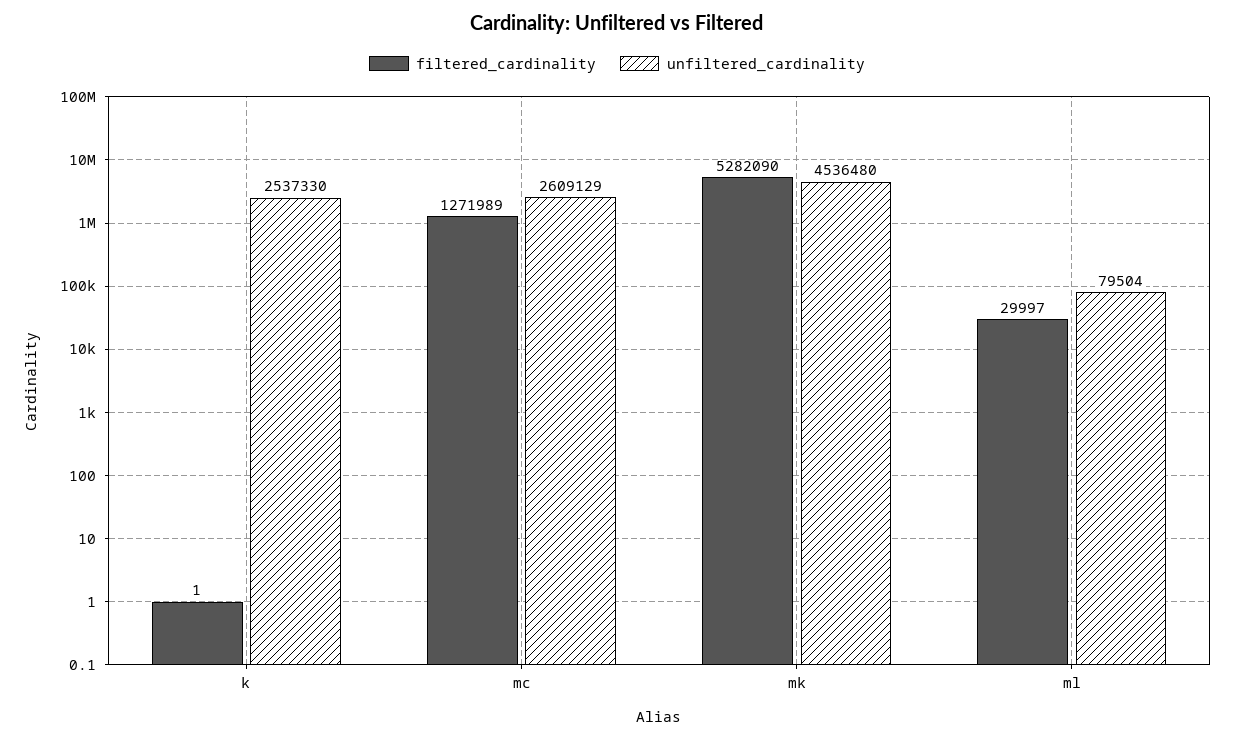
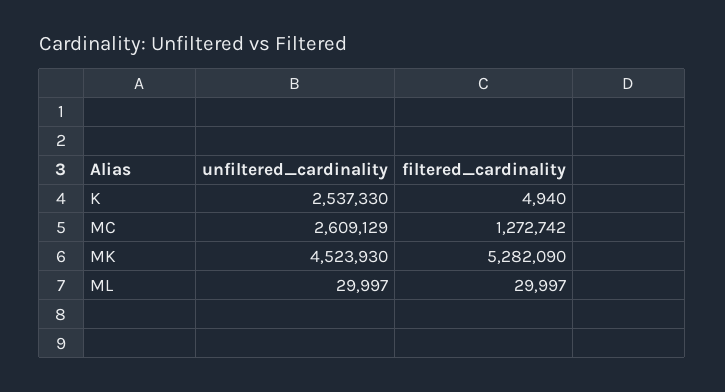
filtered_cardinality, k: 1 -> 4940
filtered_cardinality, mc: 1271989 -> 1272742
unfiltered_cardinality, mk: 4536480 -> 4523930
unfiltered_cardinality, ml: 79504 -> 29997

